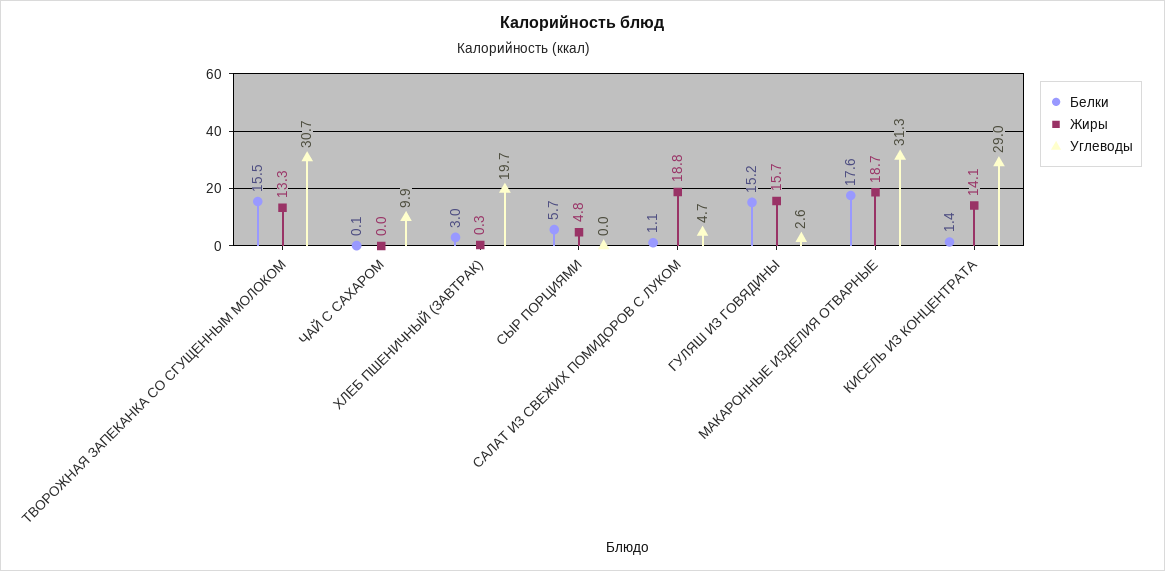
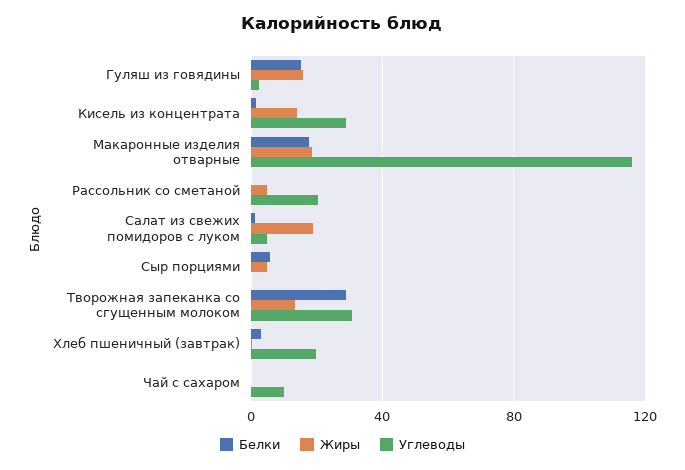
Белки, ТВОРОЖНАЯ ЗАПЕКАНКА СО СГУЩЕННЫМ МОЛОКОМ: 15.5 -> 30
Углеводы, МАКАРОННЫЕ ИЗДЕЛИЯ ОТВАРНЫЕ: 31.3 -> 115
Белки, Рассольник со сметаной: none -> 0
Жиры, Рассольник со сметаной: none -> 5
Углеводы, Рассольник со сметаной: none -> 20

